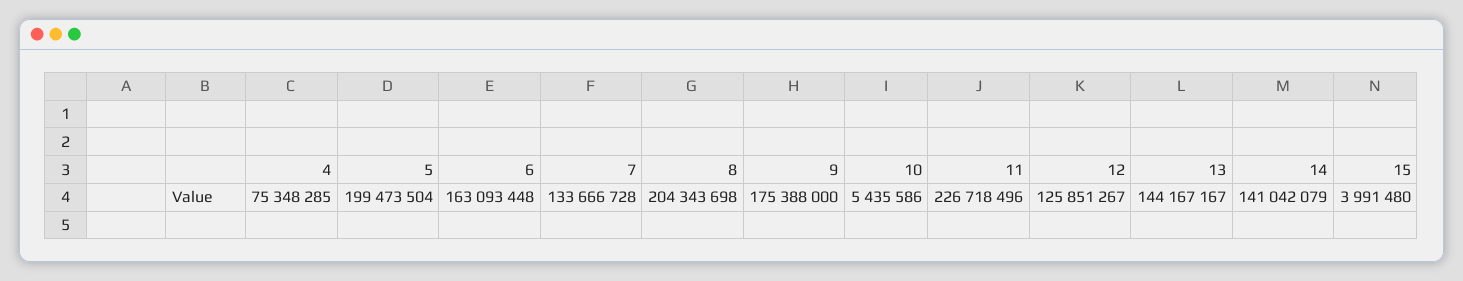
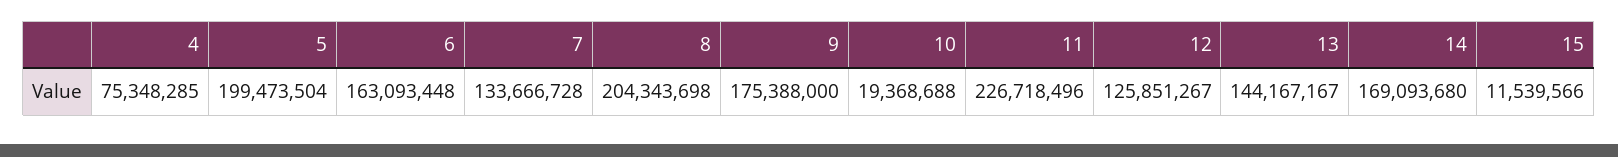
10: 5435586 -> 19368688
14: 141042079 -> 169093680
15: 3991480 -> 11539566

